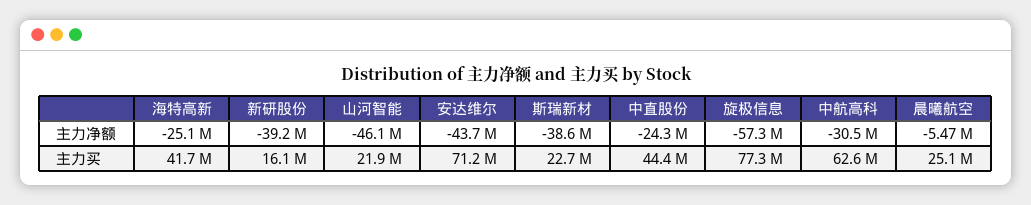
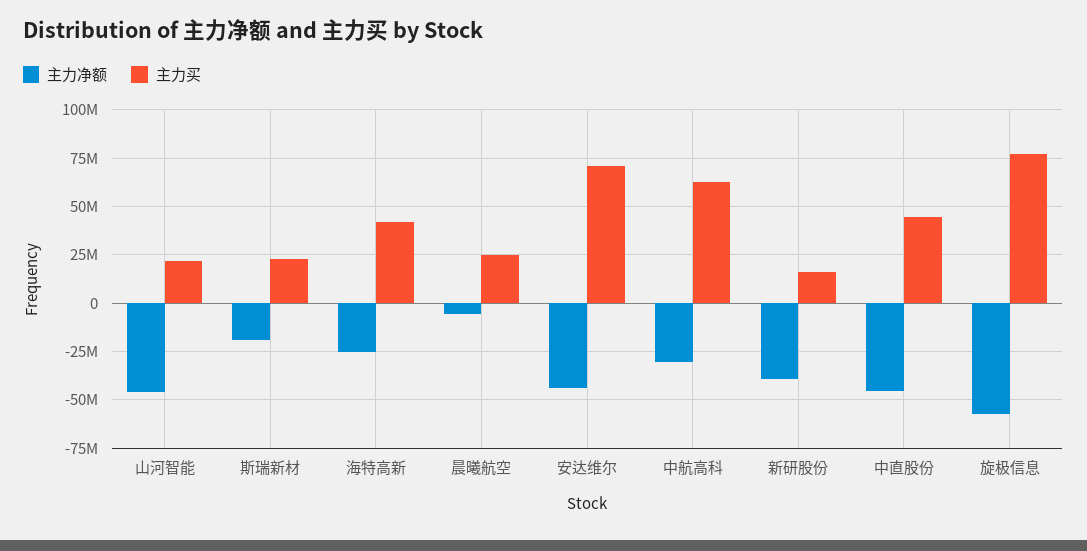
主力净额, 斯瑞新材: -38600000 -> -20000000
主力净额, 中直股份: -24300000 -> -45000000

